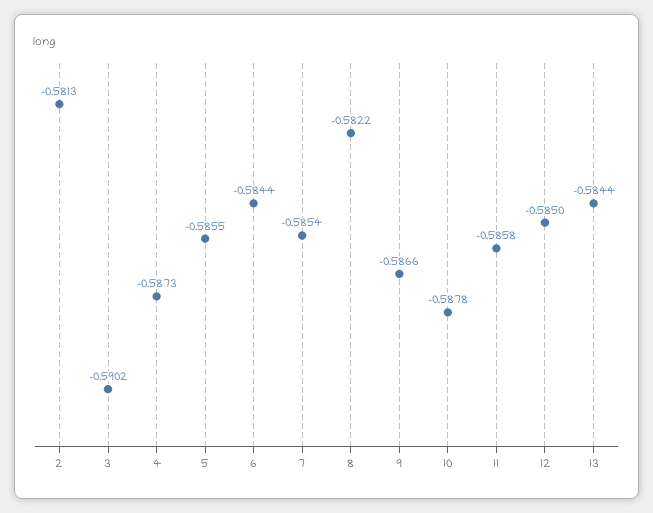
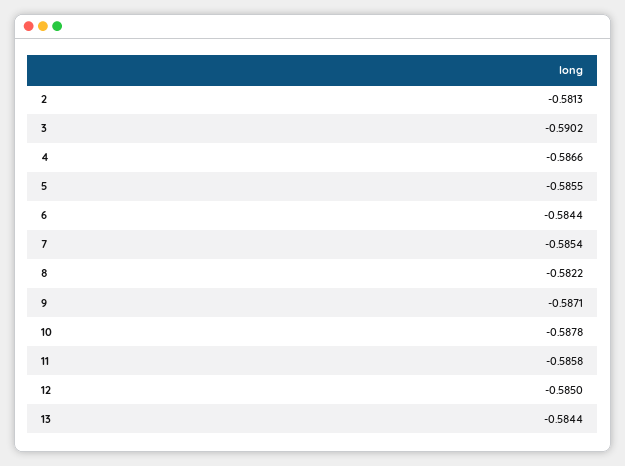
4: -0.5873 -> -0.5866
9: -0.5866 -> -0.5871

